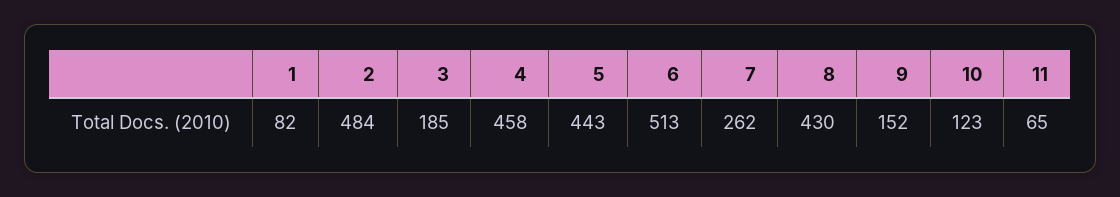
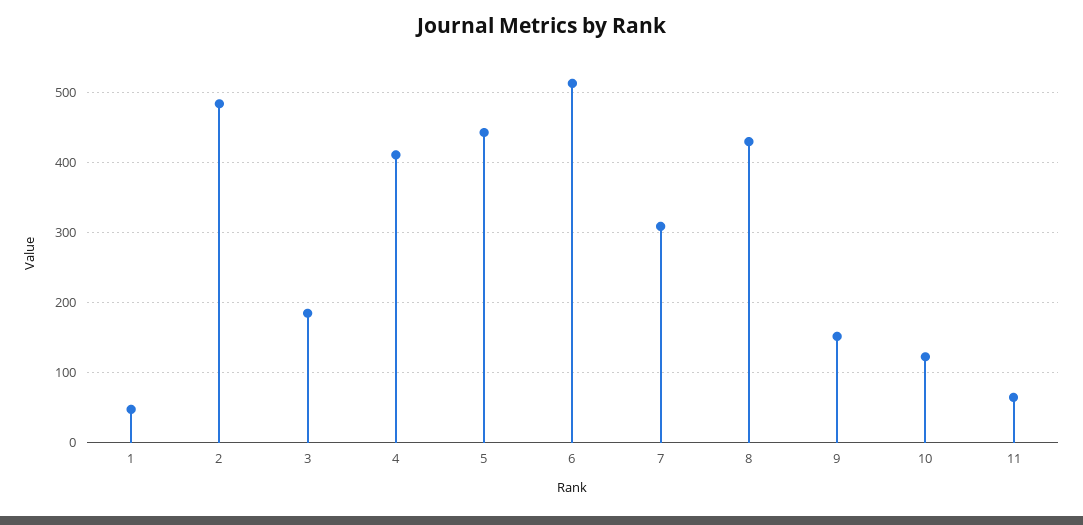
1: 82 -> 50
4: 458 -> 410
7: 262 -> 310

